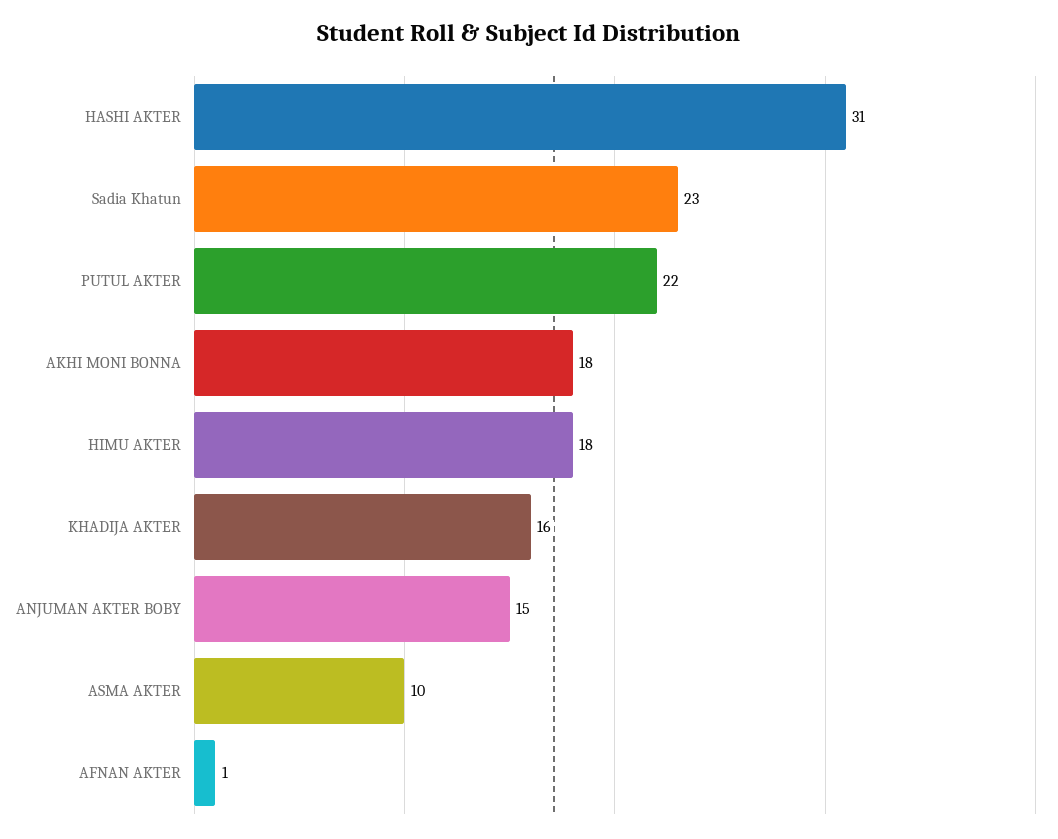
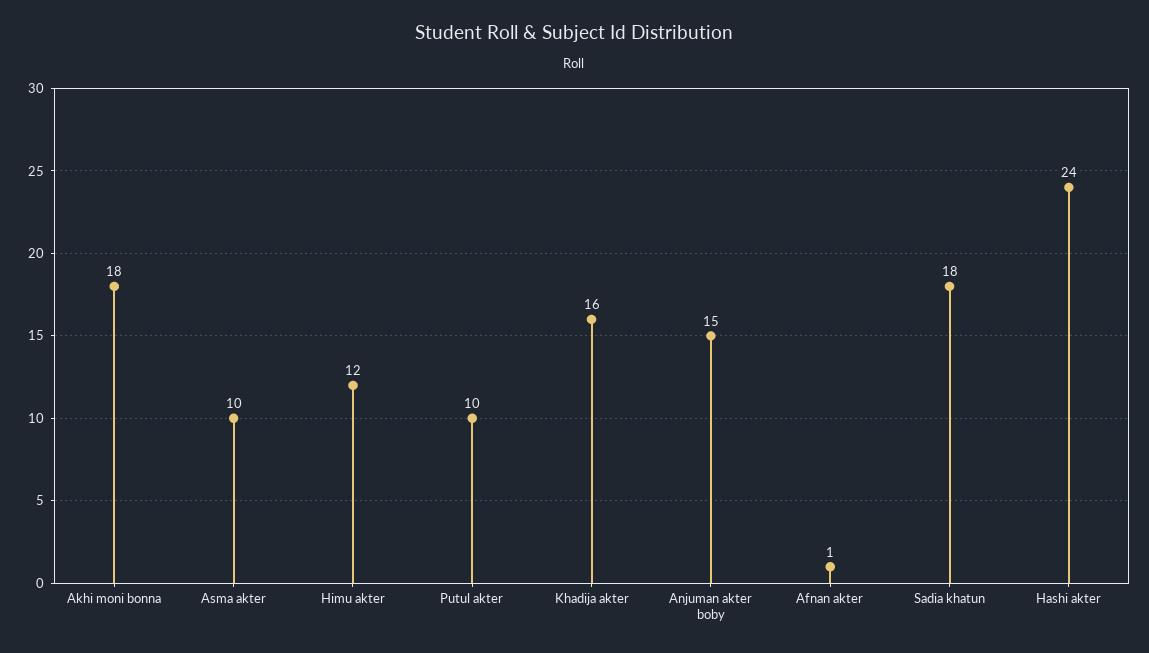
HASHI AKTER: 31 -> 24
Sadia Khatun: 23 -> 18
PUTUL AKTER: 22 -> 10
HIMU AKTER: 18 -> 12

